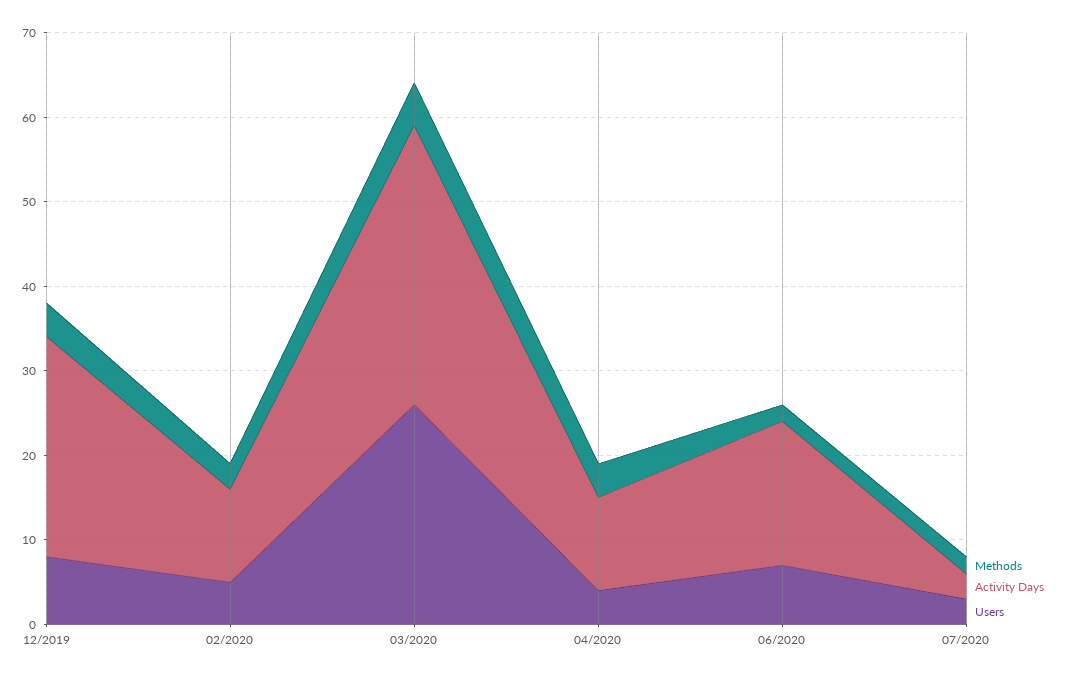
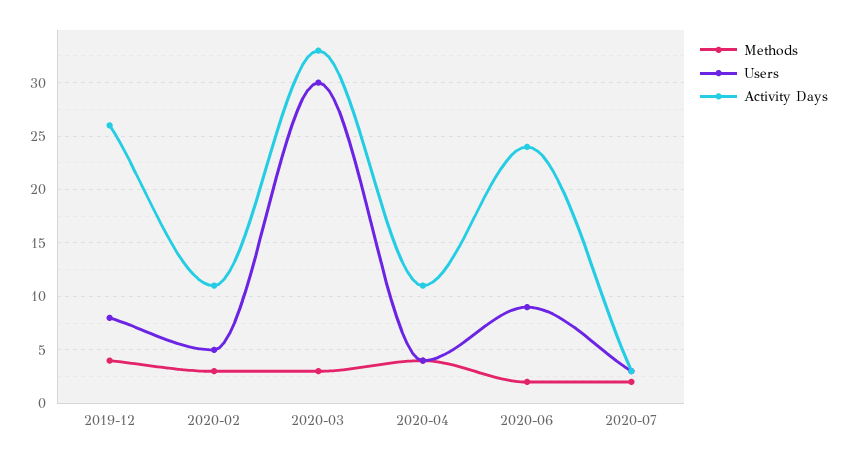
Methods, 03/2020: 5 -> 3
Users, 03/2020: 26 -> 30
Activity Days, 06/2020: 17 -> 24
Users, 06/2020: 7 -> 9

